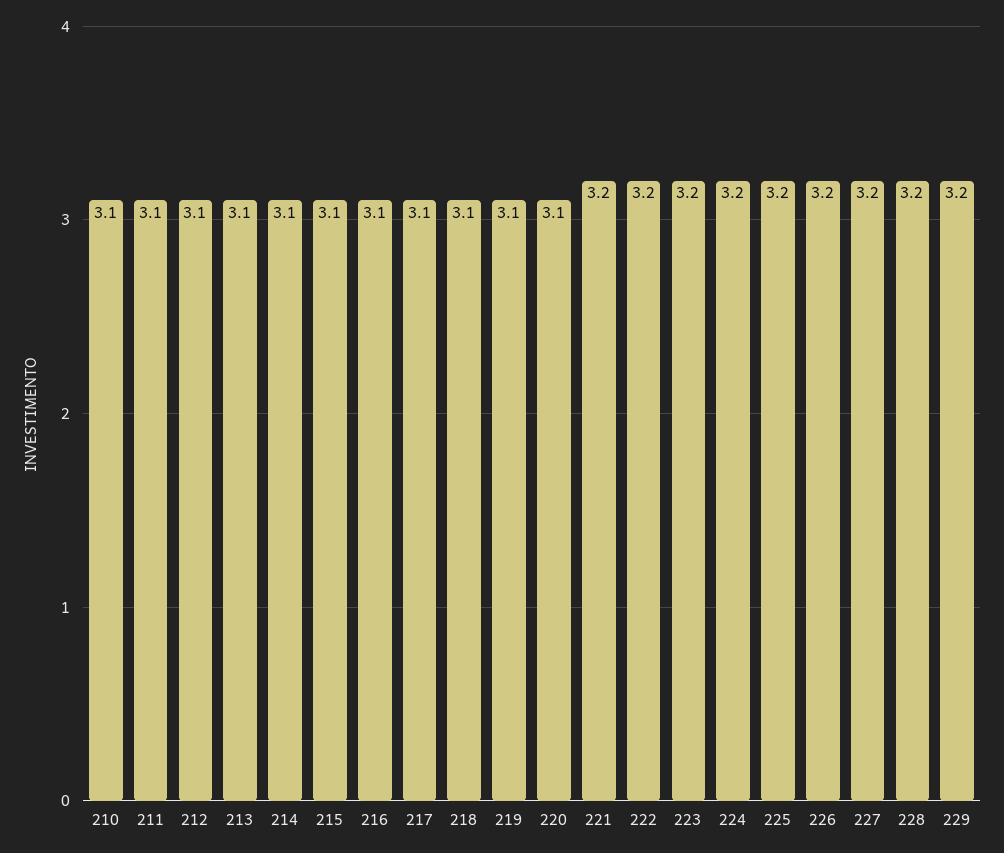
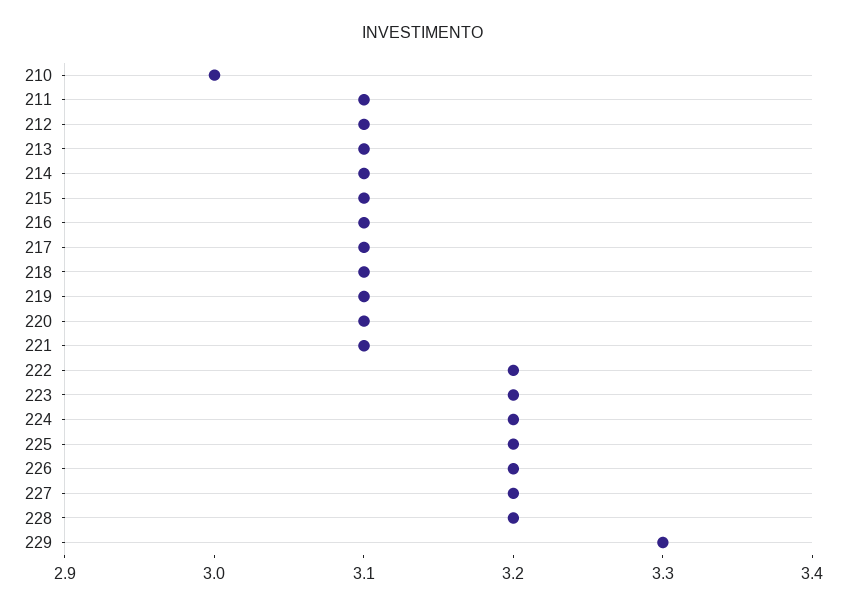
210: 3.1 -> 3
221: 3.2 -> 3.1
229: 3.2 -> 3.3

